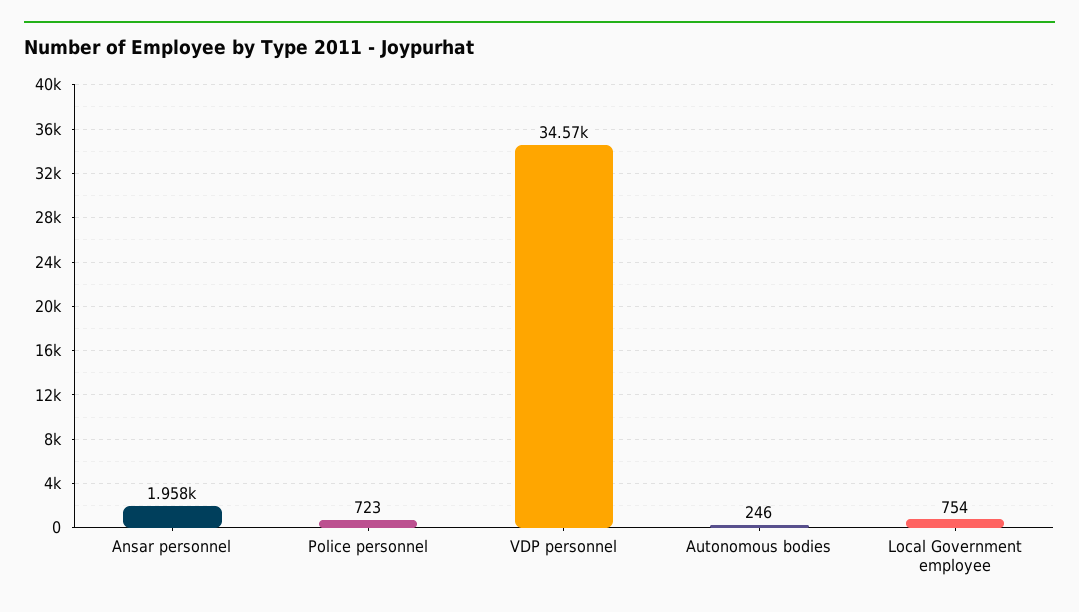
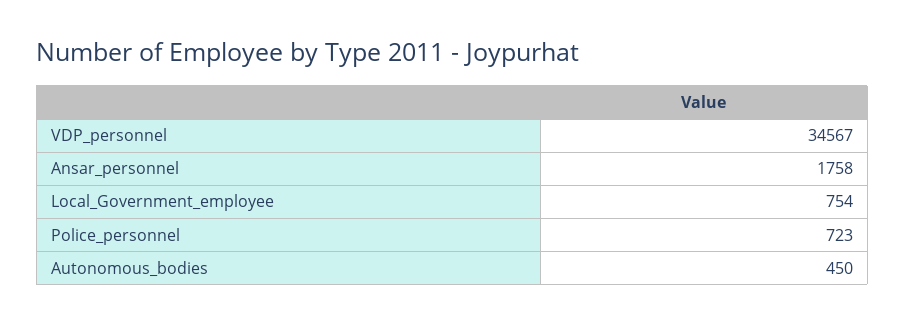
Ansar personnel: 1958 -> 1758
Autonomous bodies: 246 -> 450

